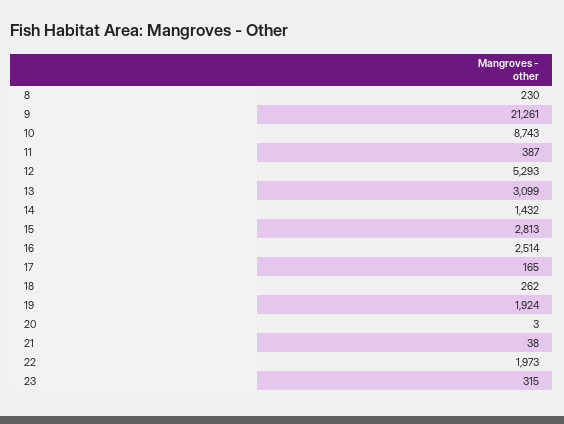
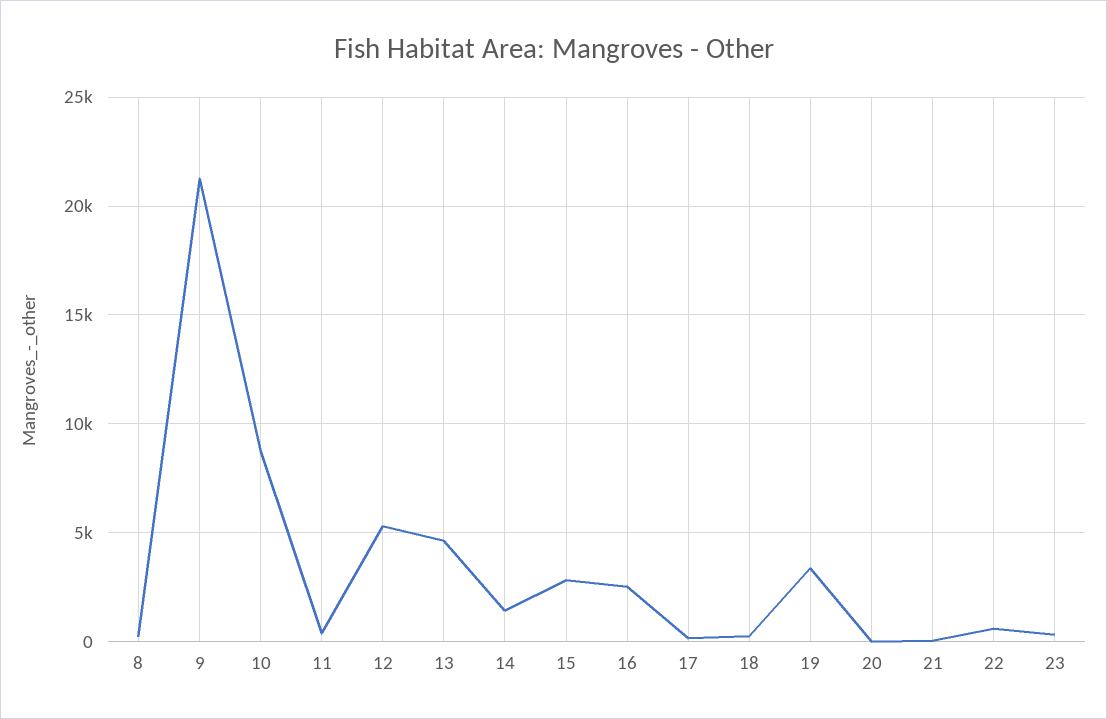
13: 3099 -> 4500
19: 1924 -> 3500
22: 1973 -> 500

